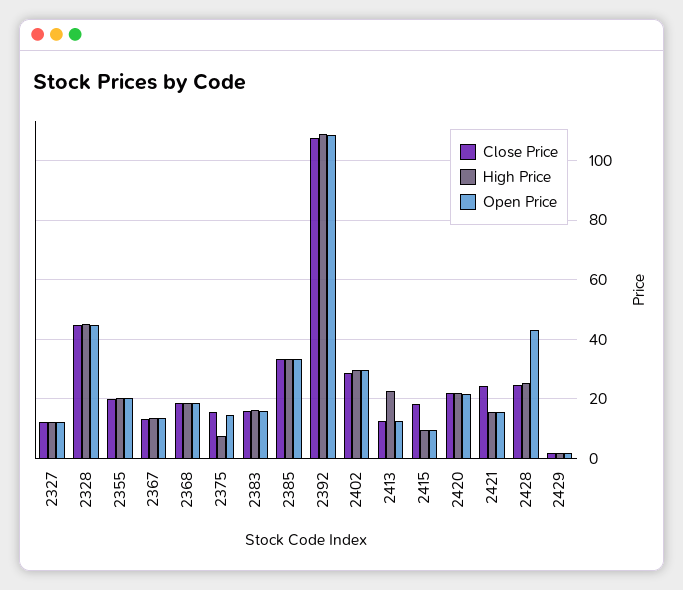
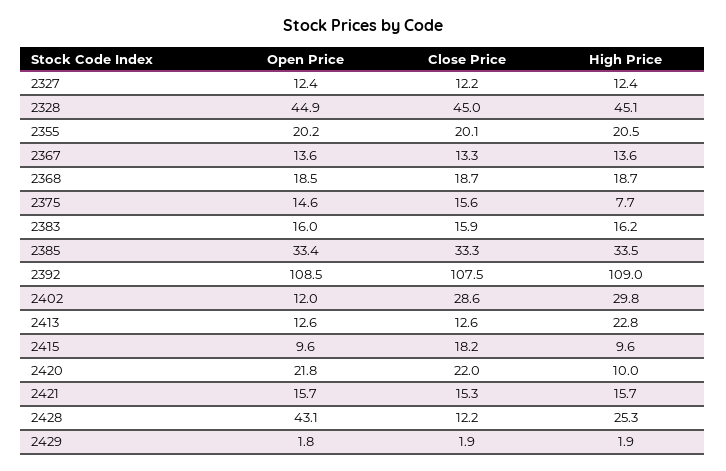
Open Price, 2402: 30 -> 12
High Price, 2420: 22.5 -> 10
Close Price, 2421: 25 -> 15.3
Close Price, 2428: 25 -> 12.2

